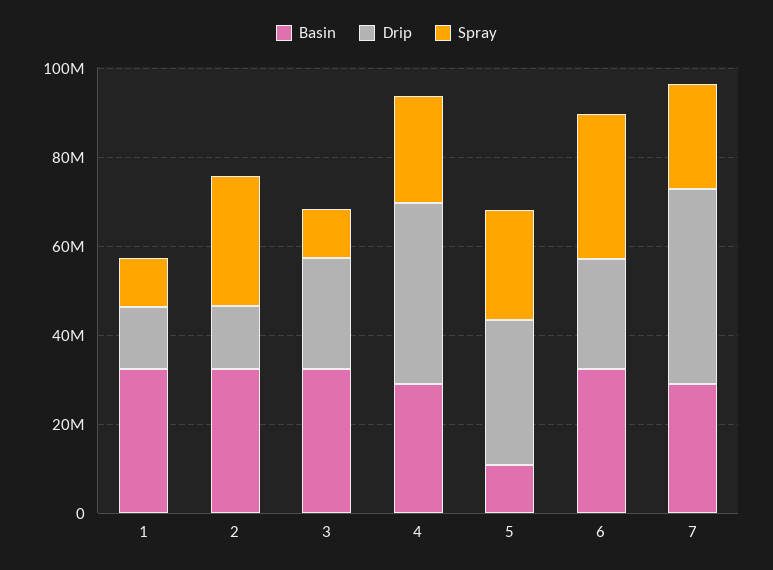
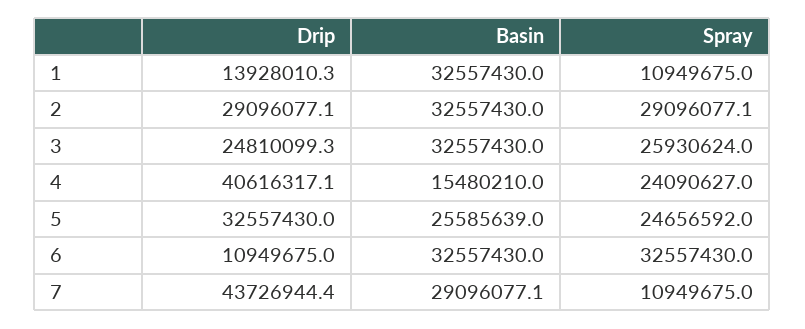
Drip, 2: 15000000 -> 29096077.1
Spray, 3: 10000000 -> 25930624
Basin, 4: 30000000 -> 15480210
Basin, 5: 10000000 -> 25585639
Drip, 6: 25000000 -> 10949675
Spray, 7: 25000000 -> 10949675

